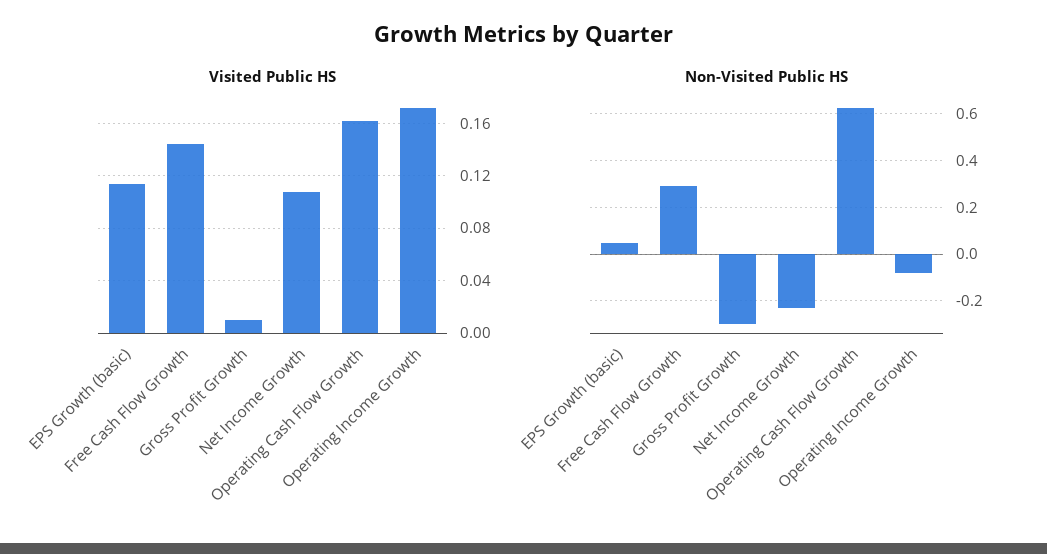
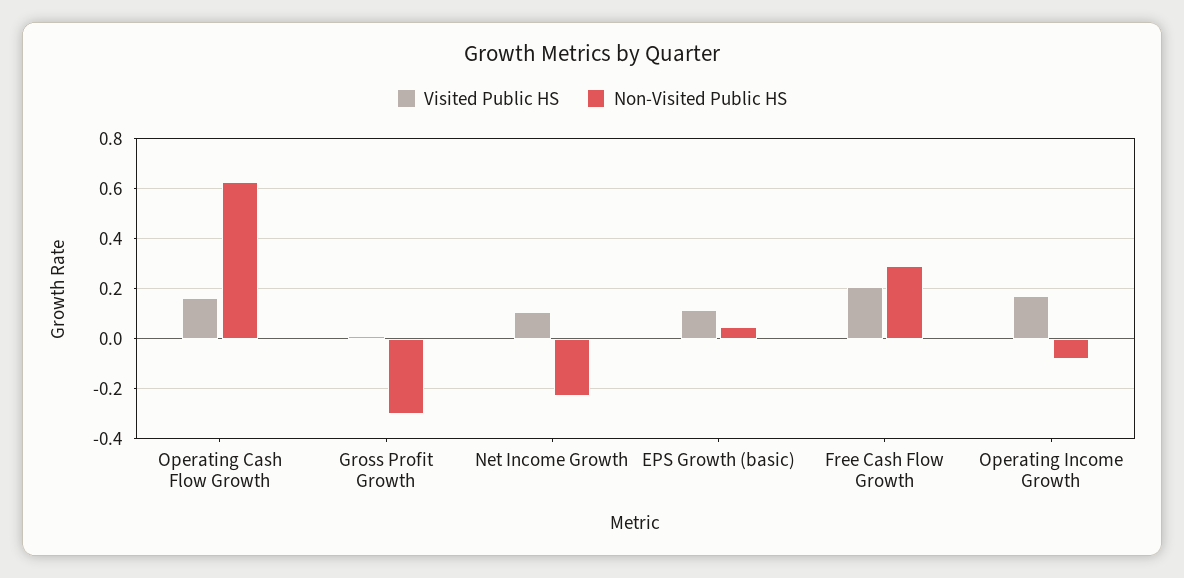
Visited Public HS, Free Cash Flow Growth: 0.145 -> 0.2

